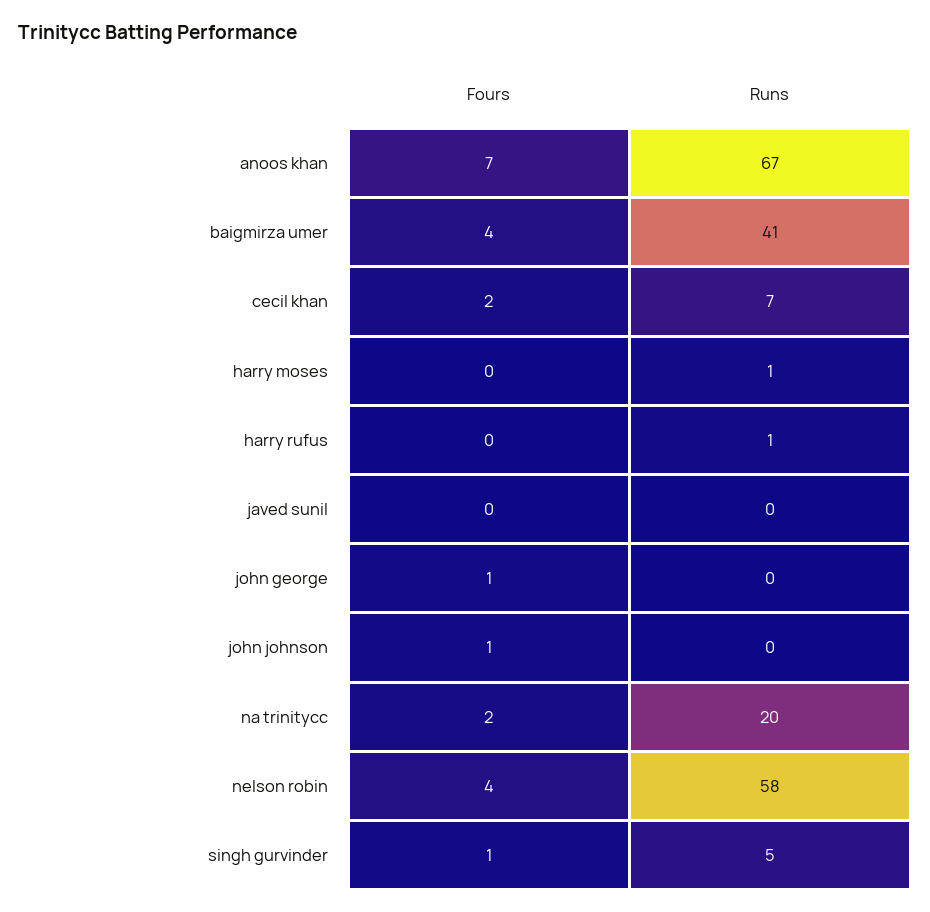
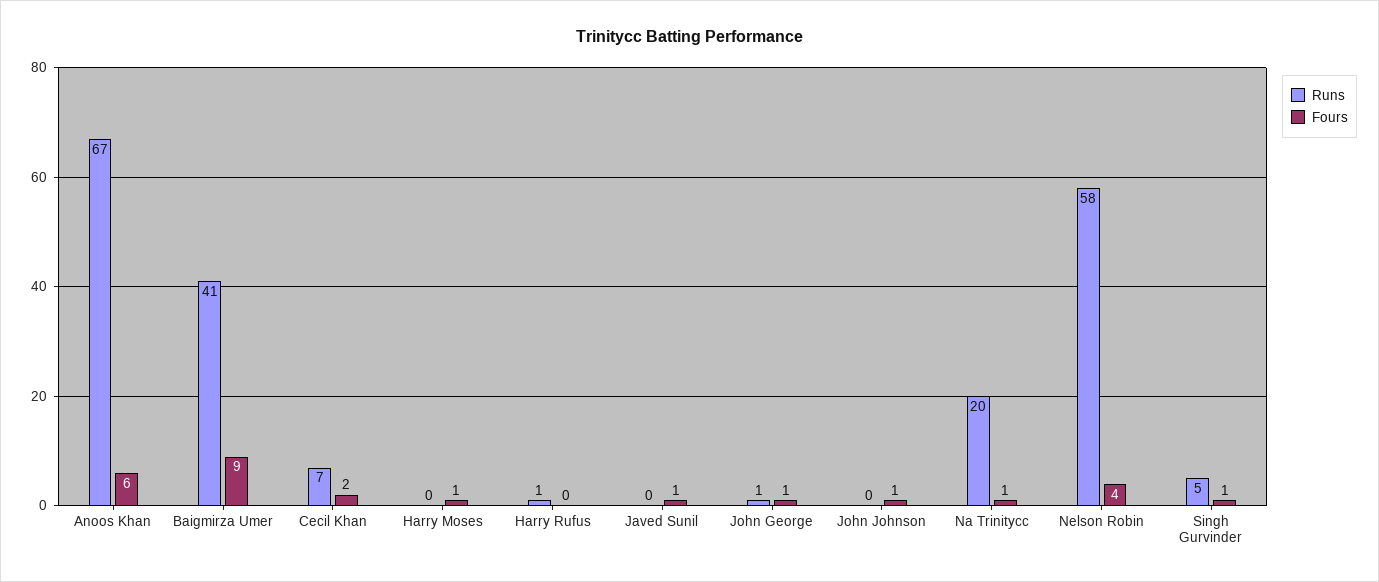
Fours, anoos khan: 7 -> 6
Fours, baigmirza umer: 4 -> 9
Fours, harry moses: 0 -> 1
Runs, harry moses: 1 -> 0
Fours, javed sunil: 0 -> 1
Runs, john george: 0 -> 1
Fours, na trinitycc: 2 -> 1

